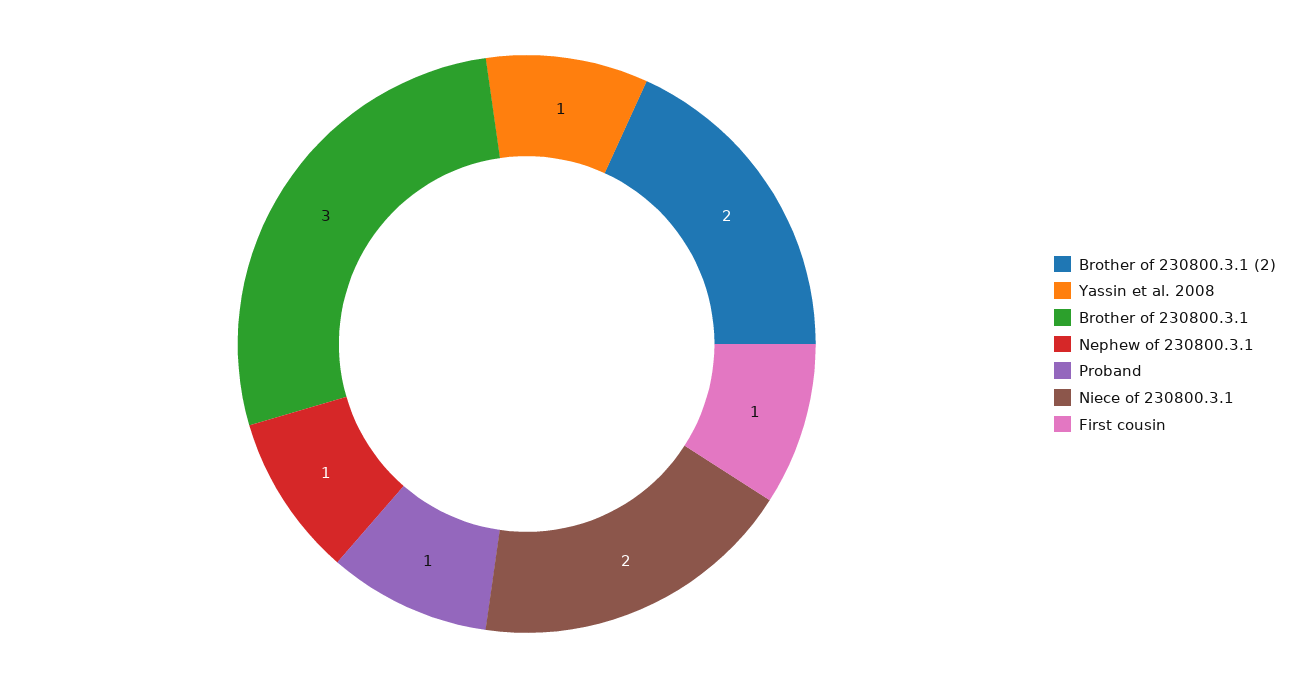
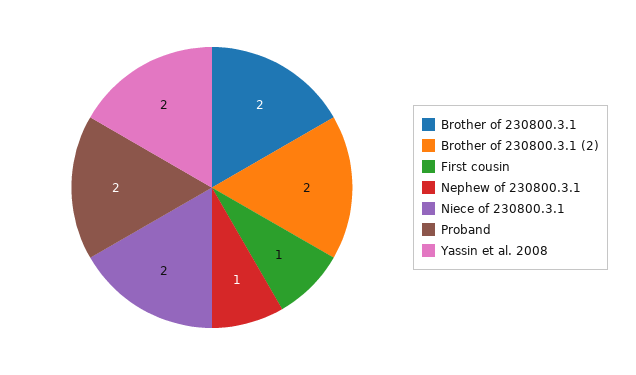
Yassin et al. 2008: 1 -> 2
Brother of 230800.3.1: 3 -> 2
Proband: 1 -> 2

